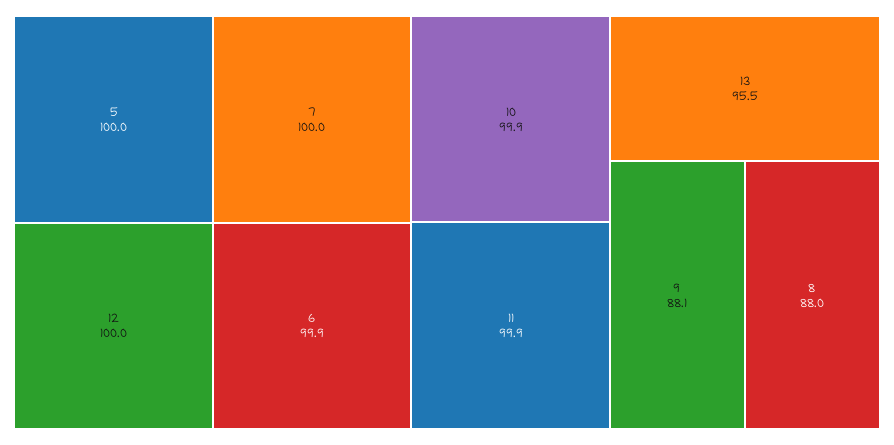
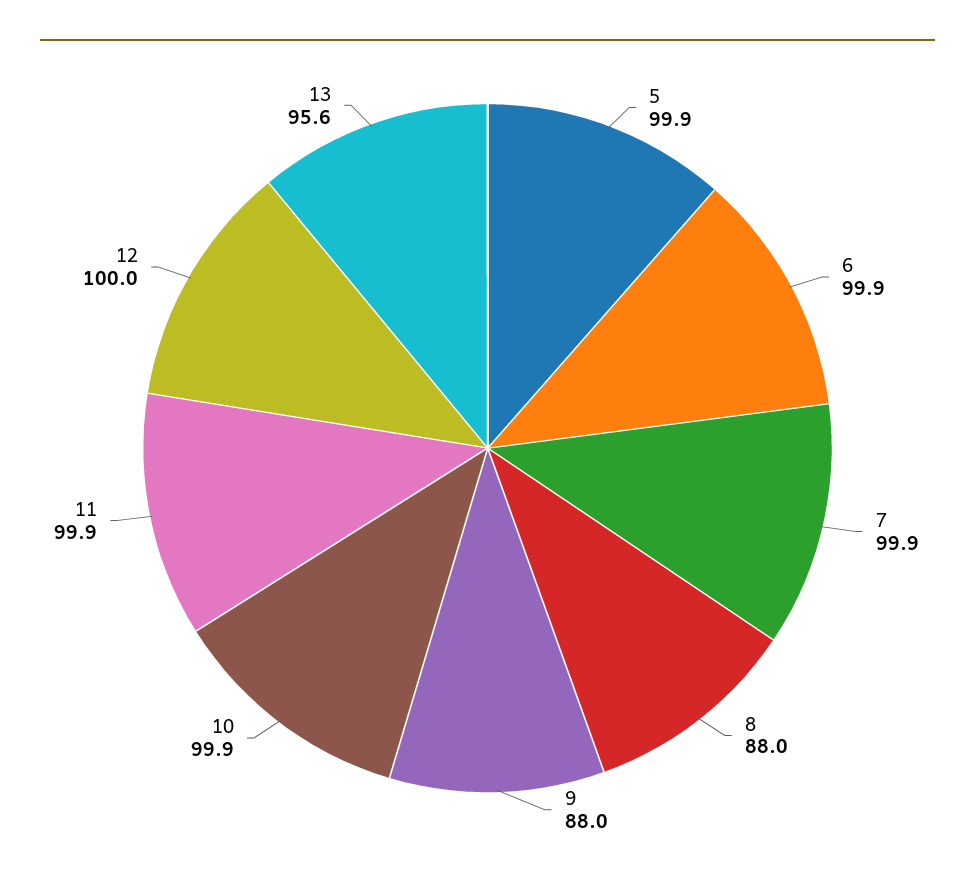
5: 100 -> 99.9
7: 100 -> 99.9
13: 95.5 -> 95.6
9: 88.1 -> 88

